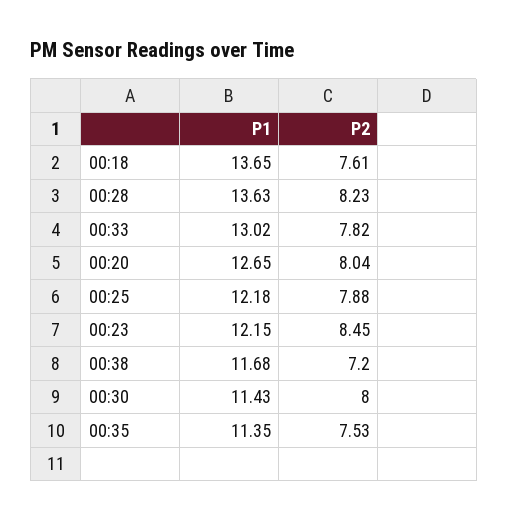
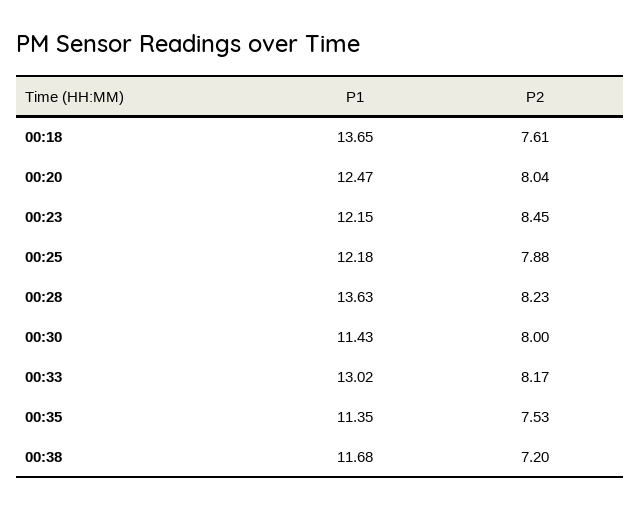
P2, 00:33: 7.82 -> 8.17
P1, 00:20: 12.65 -> 12.47

